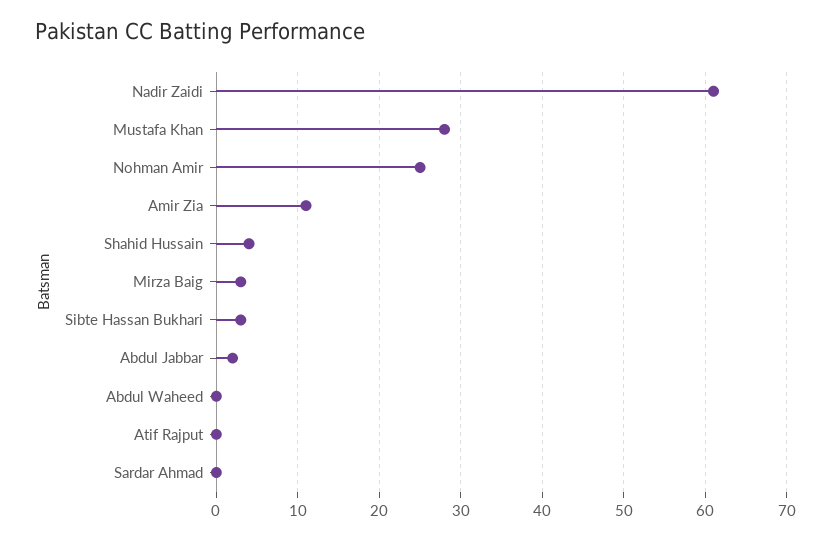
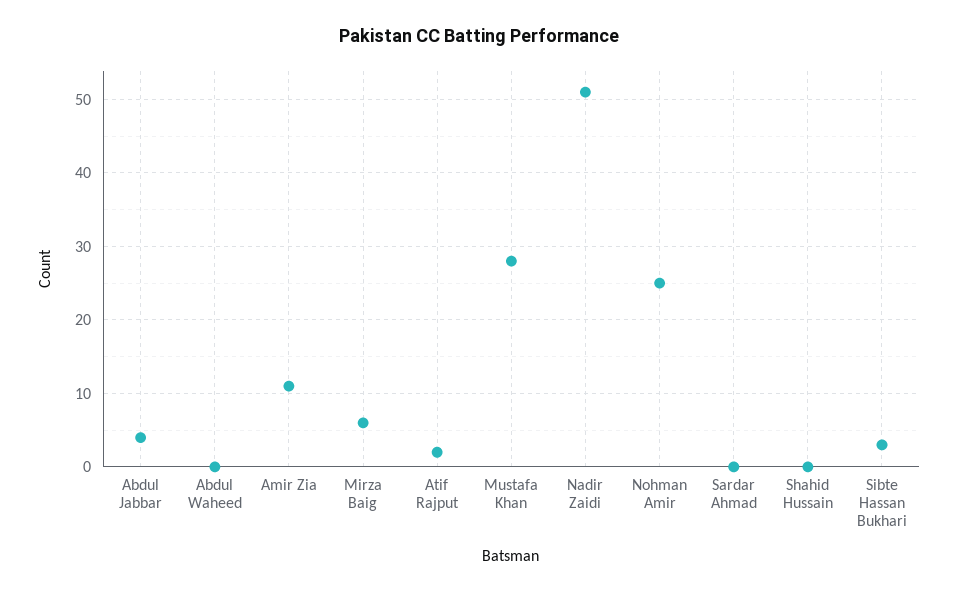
Nadir Zaidi: 61 -> 51
Shahid Hussain: 4 -> 0
Mirza Baig: 3 -> 6
Abdul Jabbar: 2 -> 4
Atif Rajput: 0 -> 2

